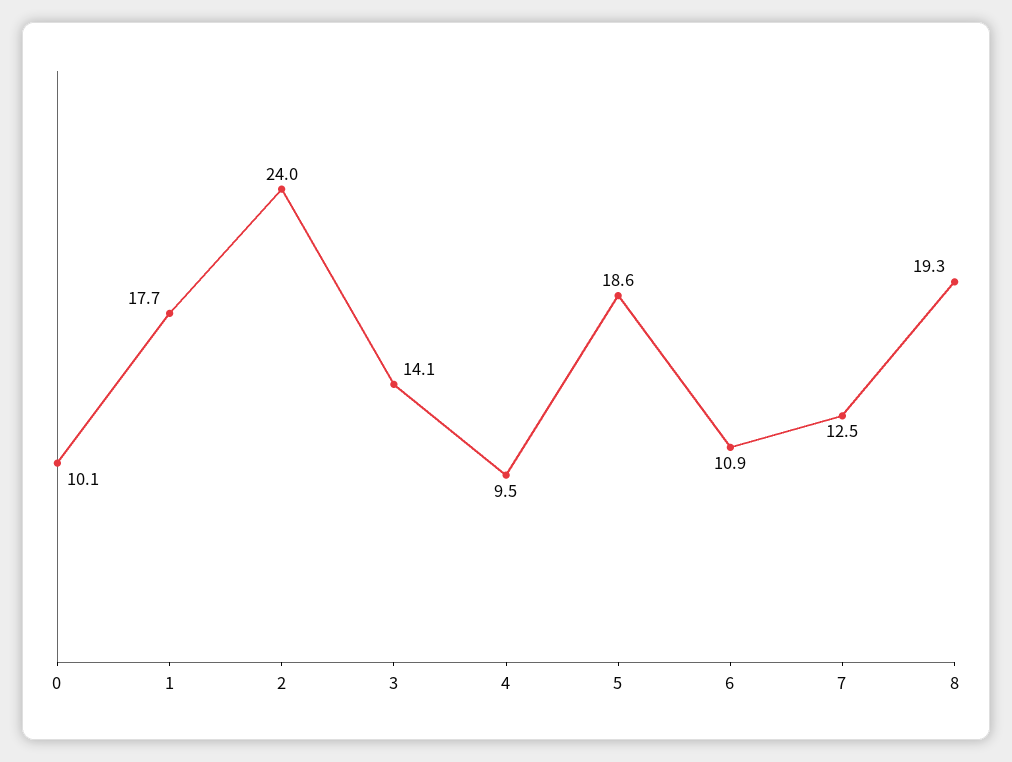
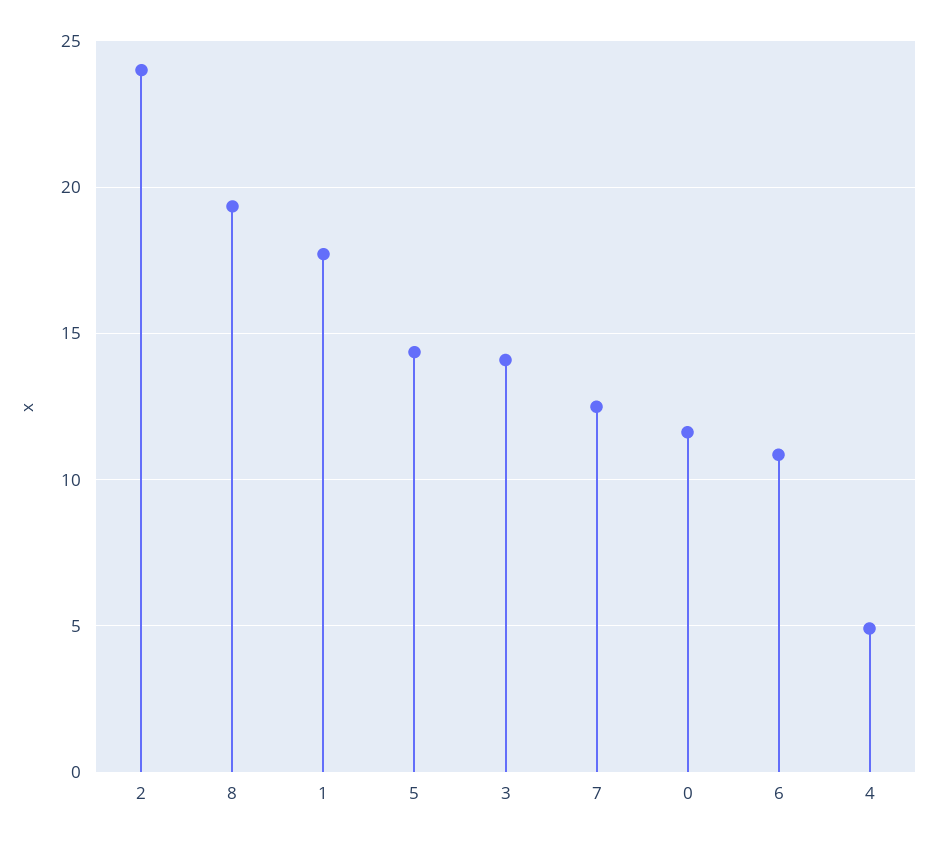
0: 10.1 -> 11.5
4: 9.5 -> 5
5: 18.6 -> 14.5

